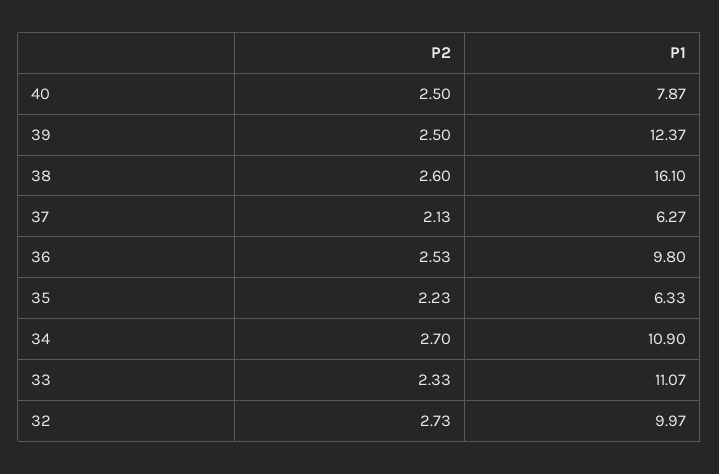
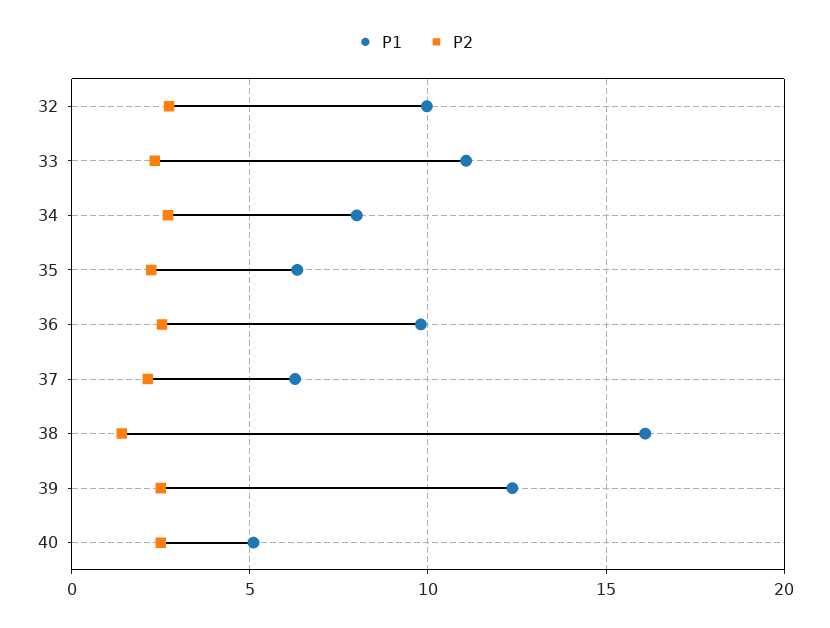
P1, 40: 7.87 -> 5
P2, 38: 2.6 -> 1.5
P1, 34: 10.9 -> 8

